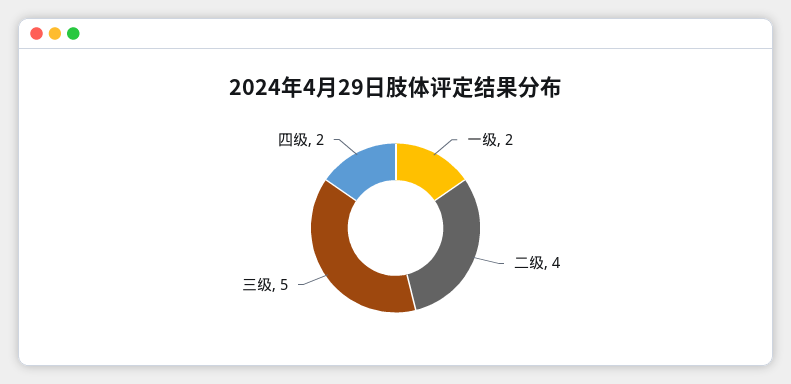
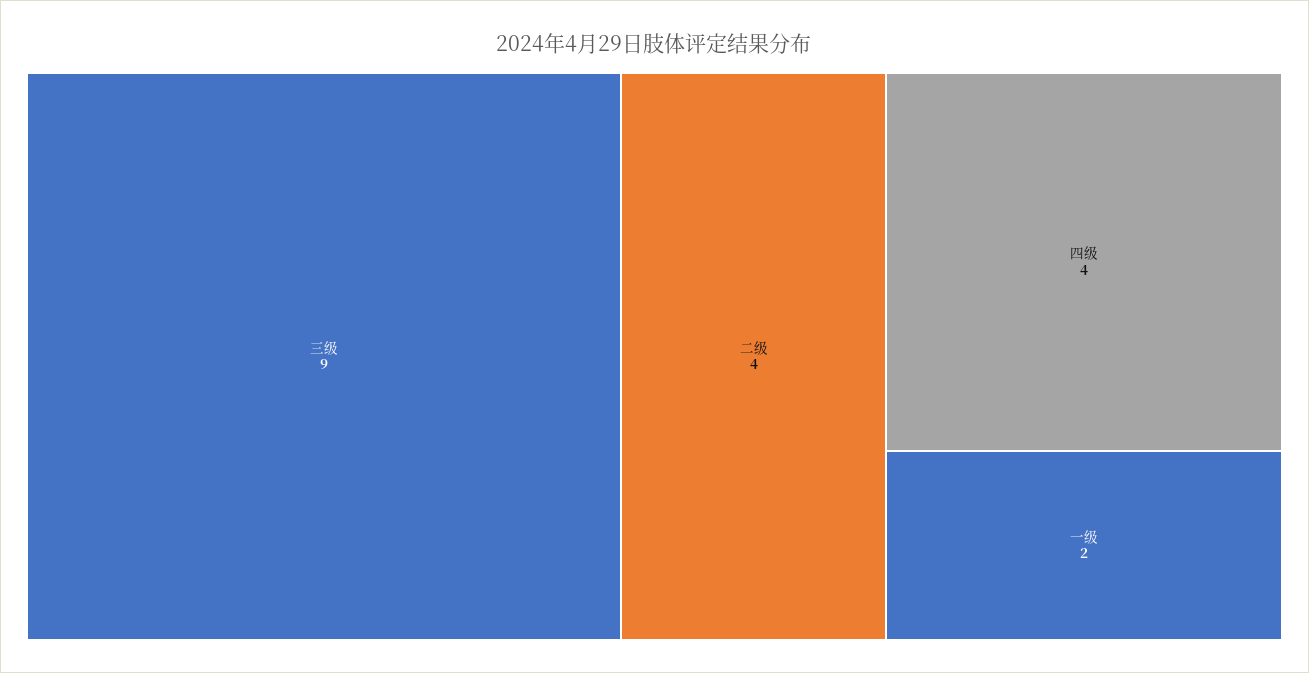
三级: 5 -> 9
四级: 2 -> 4

